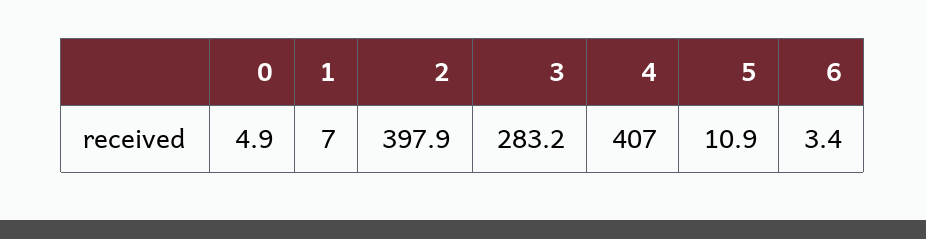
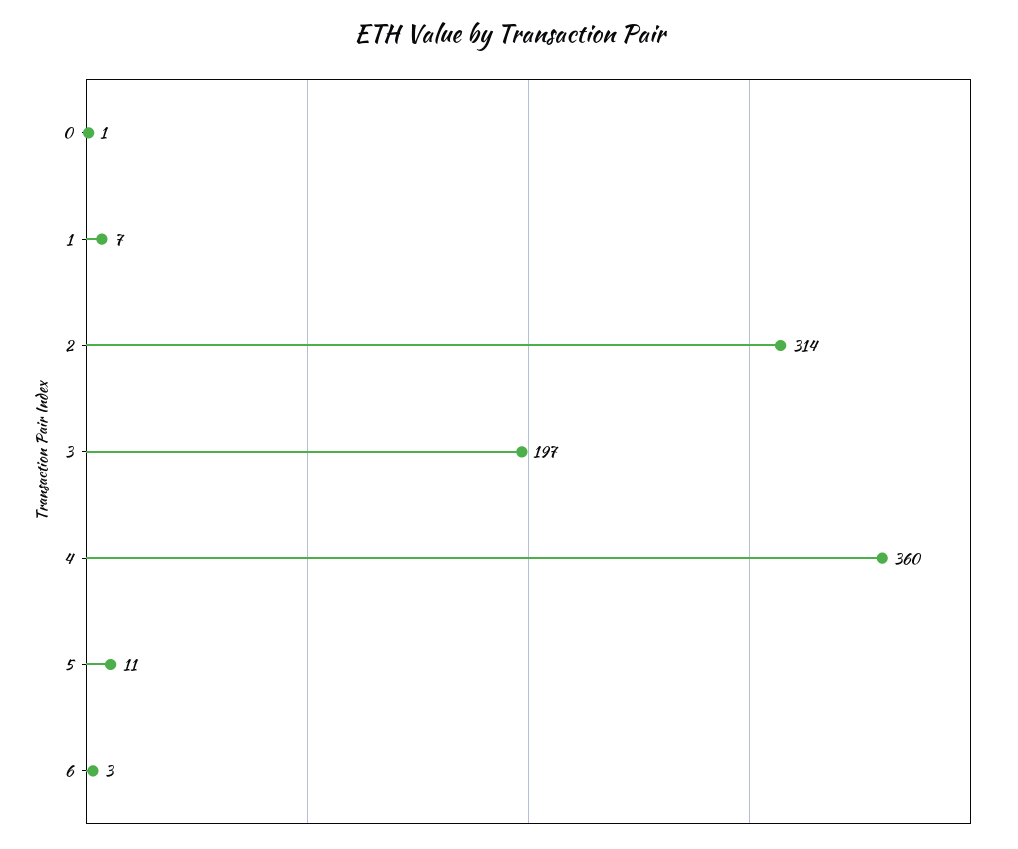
0: 4.9 -> 1
2: 397.9 -> 314
3: 283.2 -> 197
4: 407 -> 360

